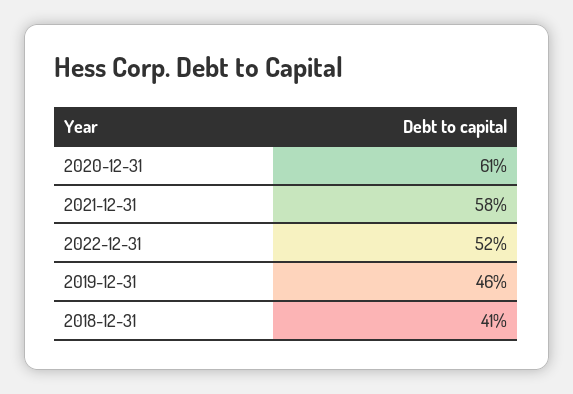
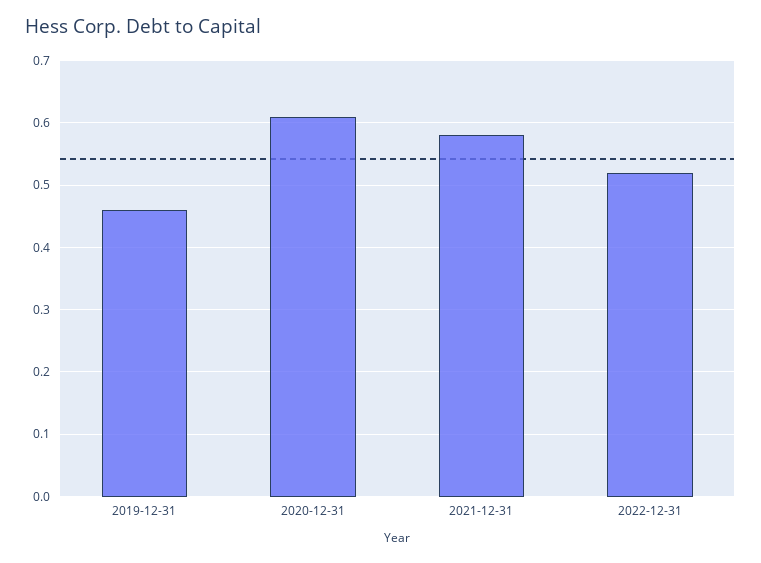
2018-12-31: 0.41 -> none

